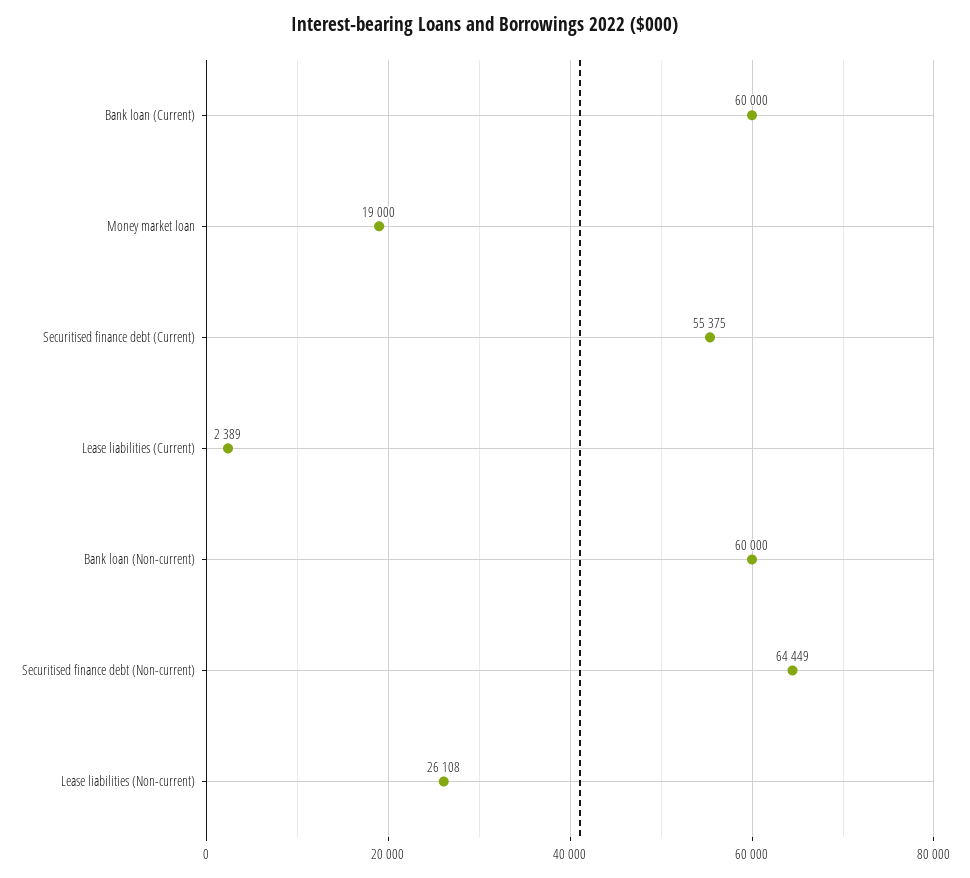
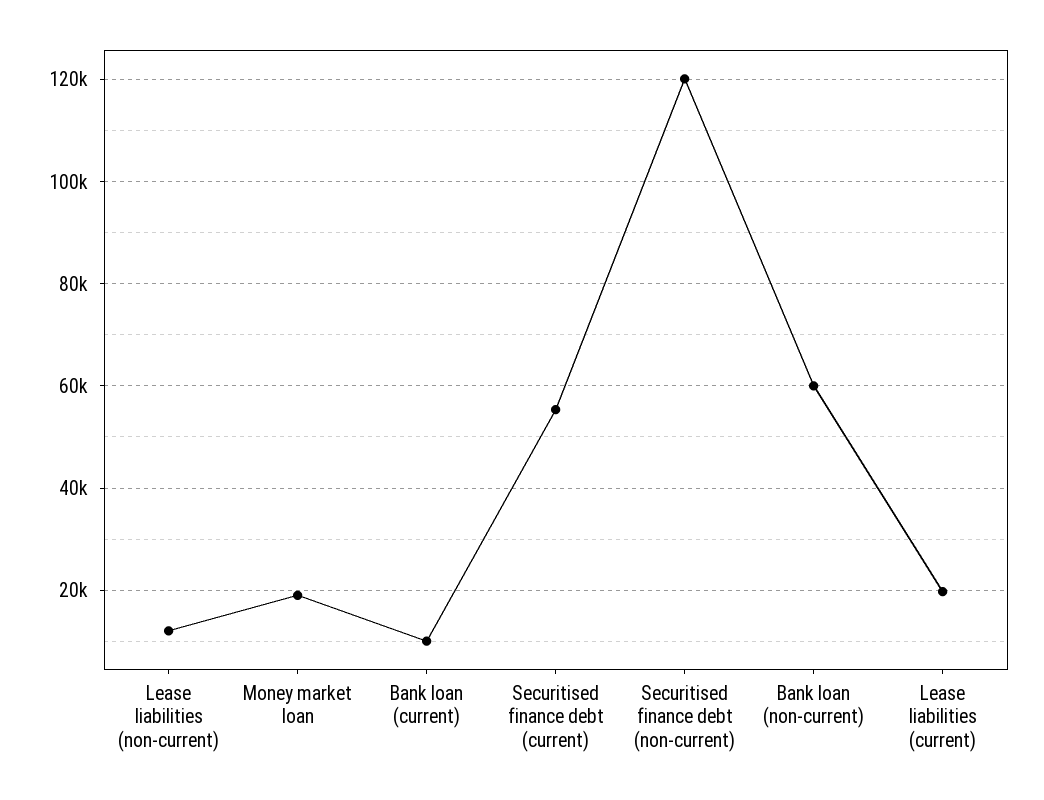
Bank loan (Current): 60000 -> 10000
Lease liabilities (Current): 2389 -> 20000
Securitised finance debt (Non-current): 64449 -> 120000
Lease liabilities (Non-current): 26108 -> 12000

